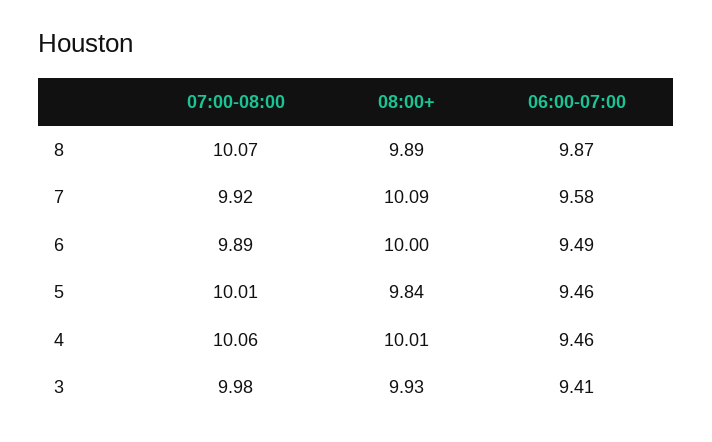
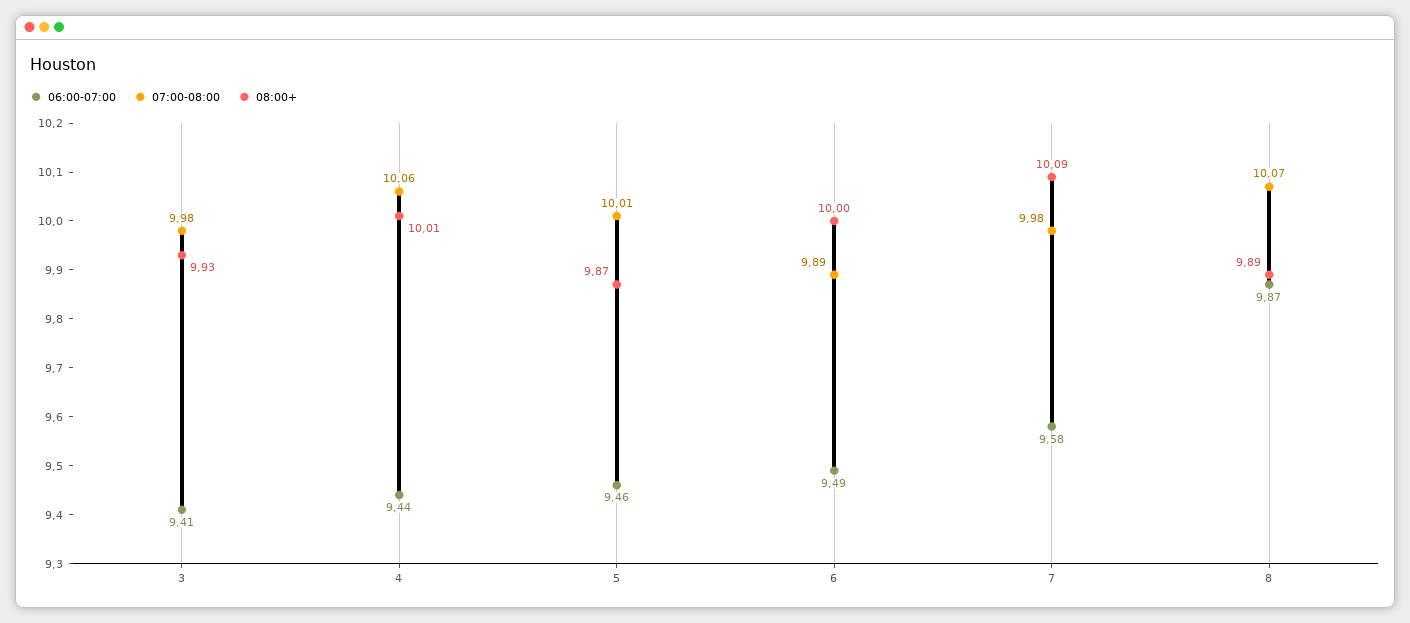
07:00-08:00, 7: 9.92 -> 9.98
08:00+, 5: 9.84 -> 9.87
06:00-07:00, 4: 9.46 -> 9.44

